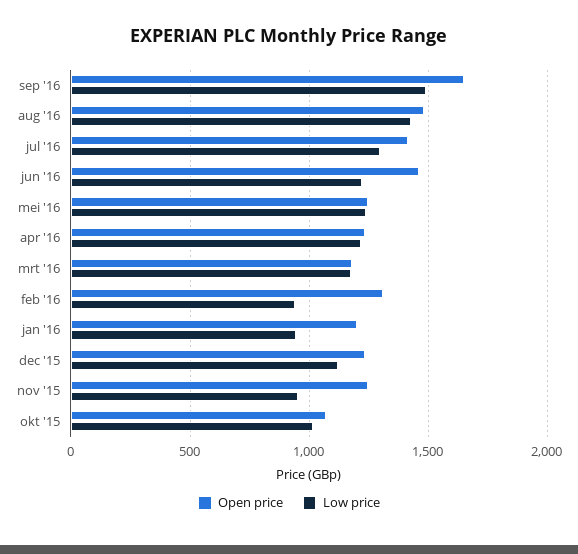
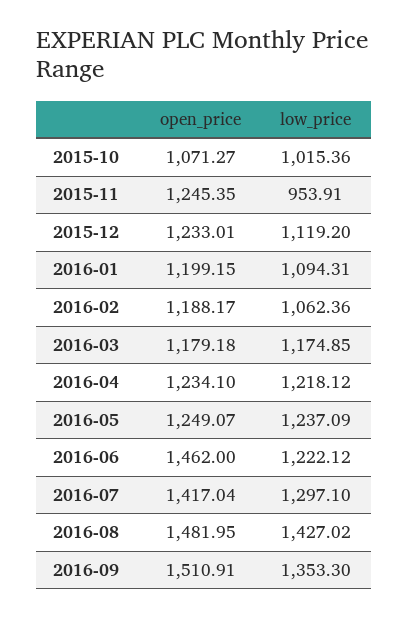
Open price, sep '16: 1650 -> 1510.91
Low price, sep '16: 1500 -> 1353.3
Open price, feb '16: 1300 -> 1188.17
Low price, feb '16: 950 -> 1062.36
Low price, jan '16: 950 -> 1094.31

